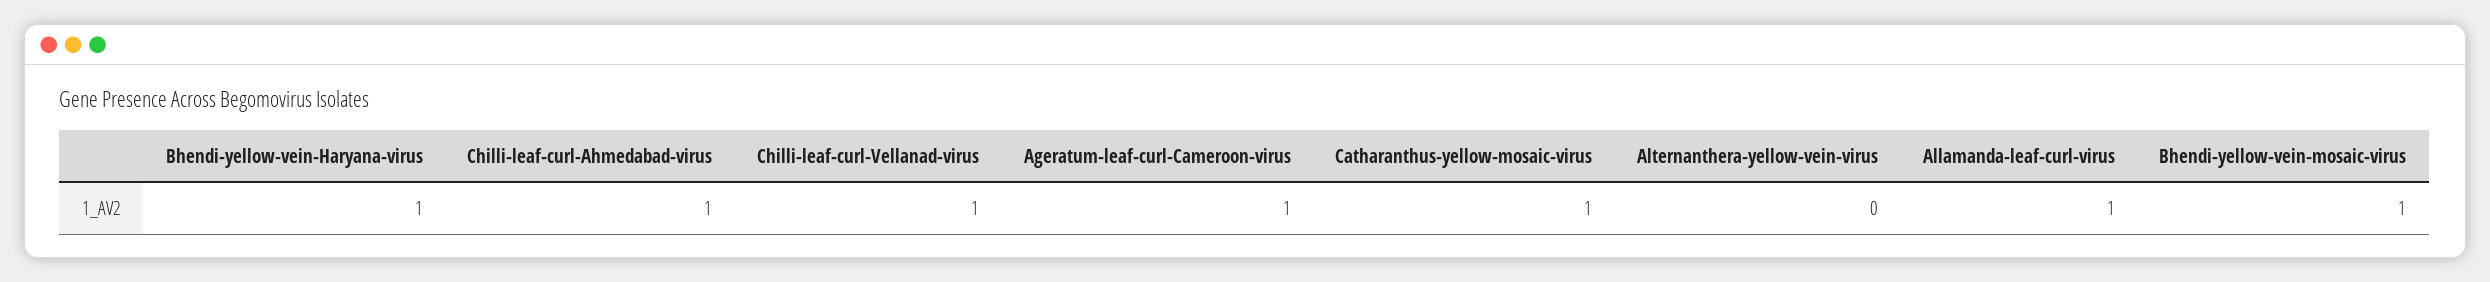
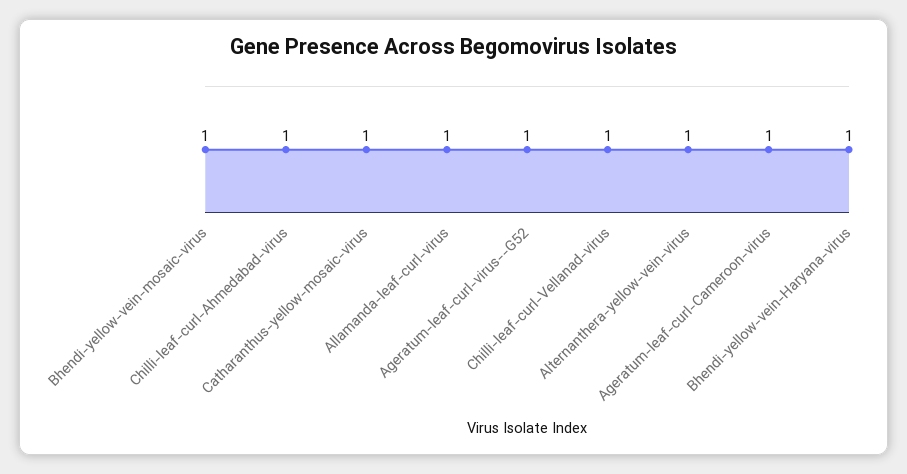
Alternanthera-yellow-vein-virus: 0 -> 1
Ageratum-leaf-curl-virus--G52: none -> 1

